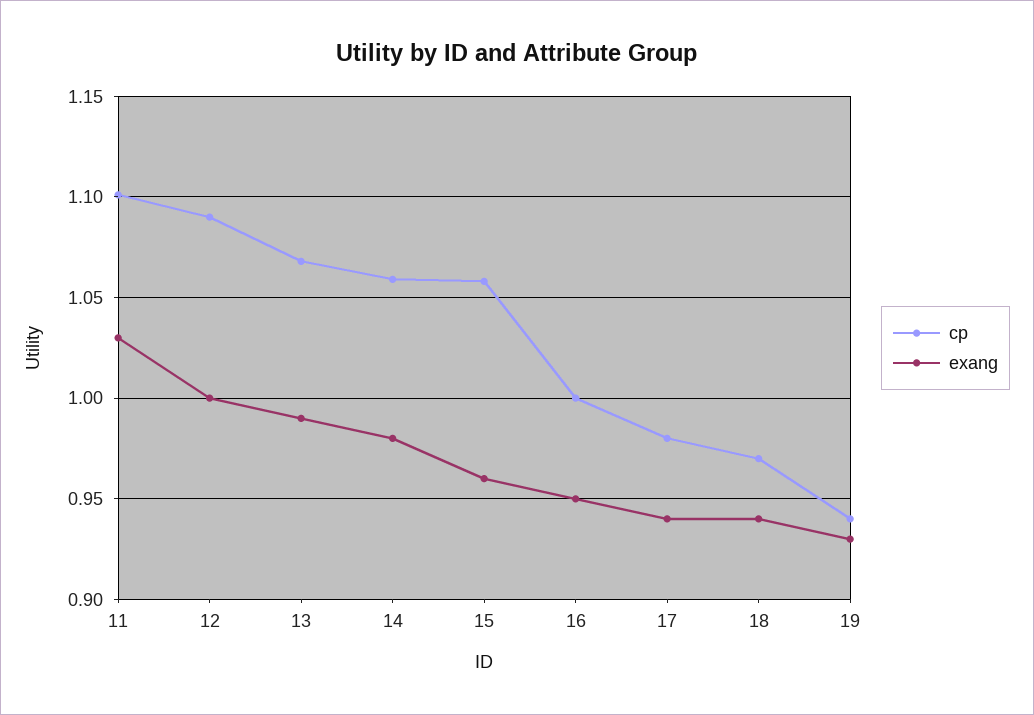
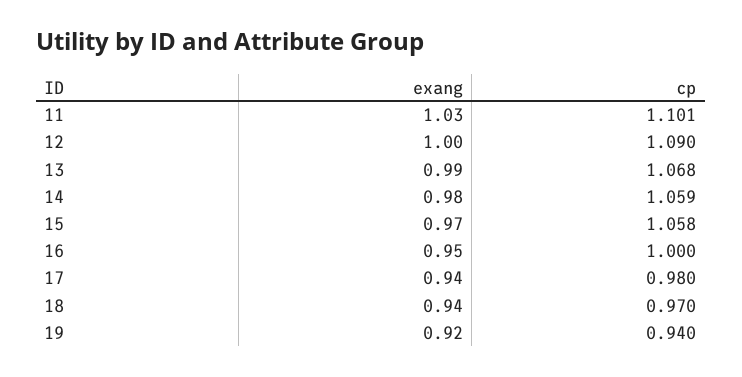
exang, 15: 0.96 -> 0.97
exang, 19: 0.93 -> 0.92

